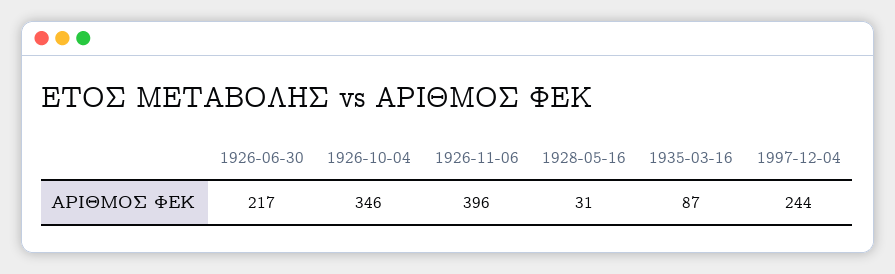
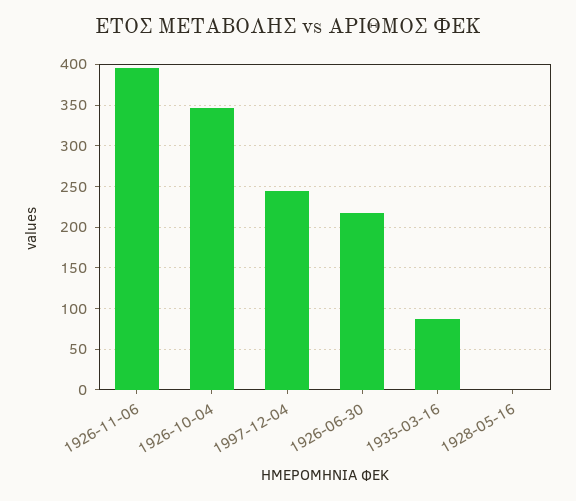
1928-05-16: 31 -> 0

